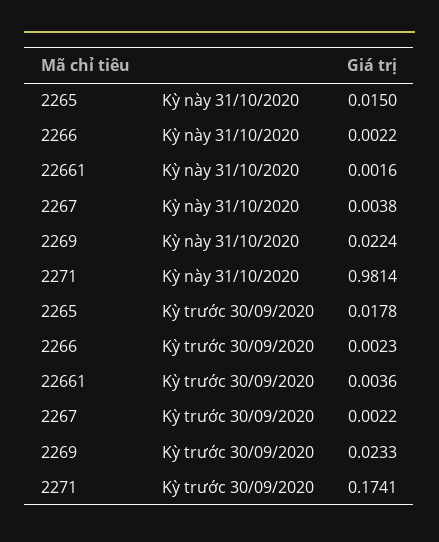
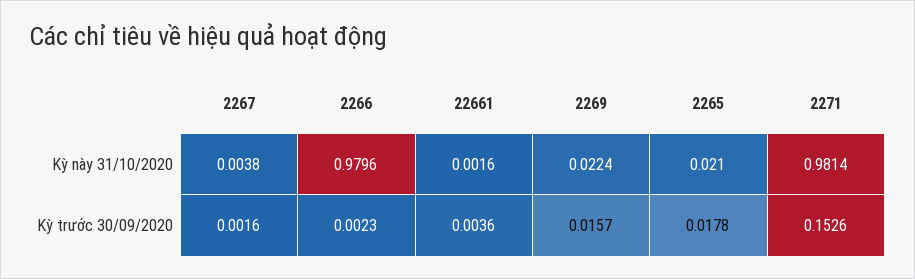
2265, Kỳ này 31/10/2020: 0.015 -> 0.021
2266, Kỳ này 31/10/2020: 0.0022 -> 0.9796
2267, Kỳ trước 30/09/2020: 0.0022 -> 0.0016
2269, Kỳ trước 30/09/2020: 0.0233 -> 0.0157
2271, Kỳ trước 30/09/2020: 0.1741 -> 0.1526

